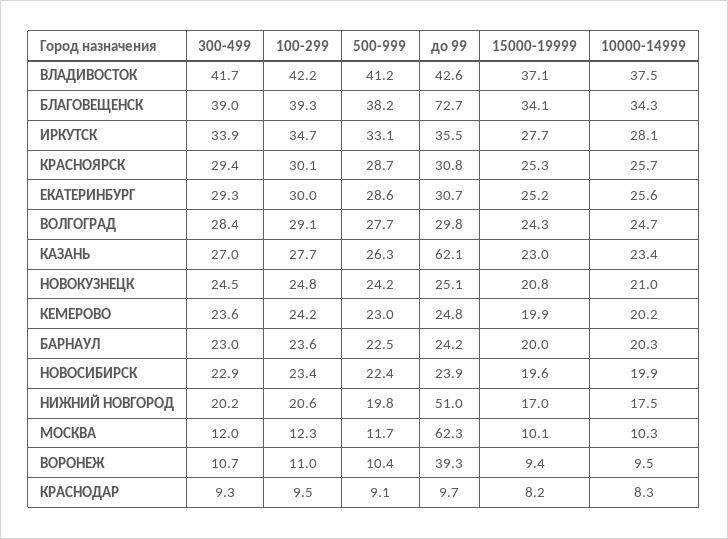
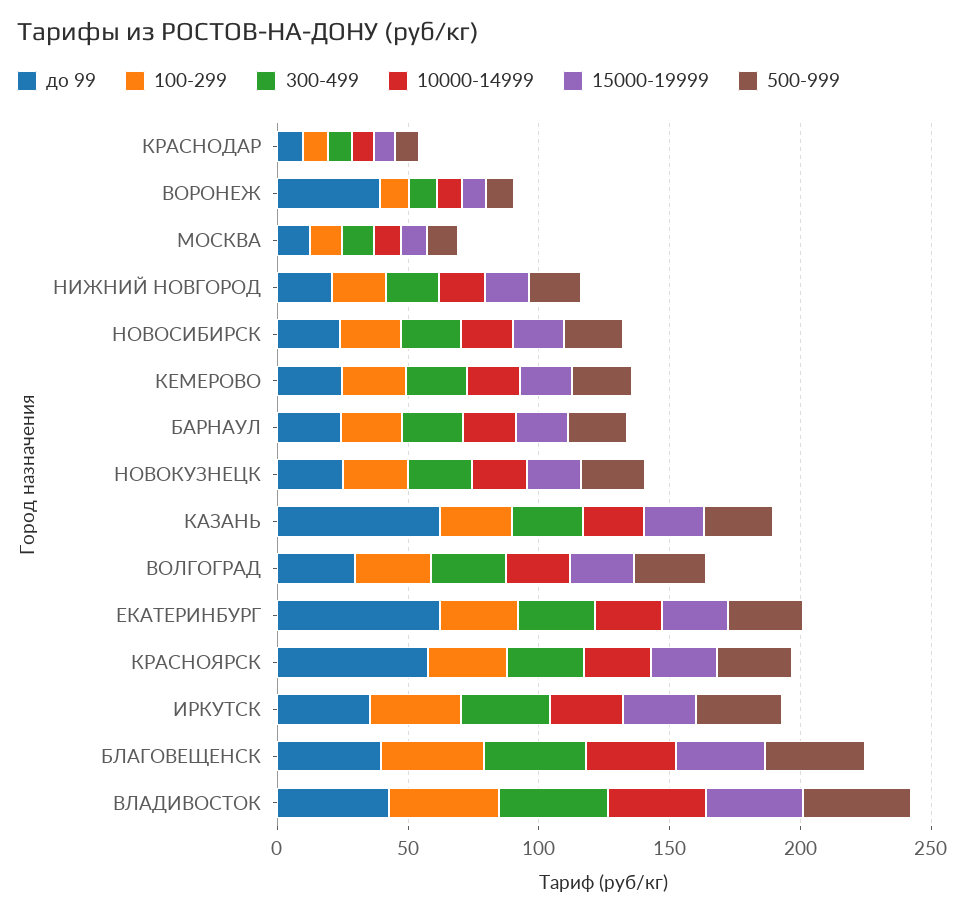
до 99, БЛАГОВЕЩЕНСК: 72.7 -> 40
до 99, КРАСНОЯРСК: 30.8 -> 60
до 99, ЕКАТЕРИНБУРГ: 30.7 -> 60
до 99, НИЖНИЙ НОВГОРОД: 51 -> 20
до 99, МОСКВА: 62.3 -> 10

